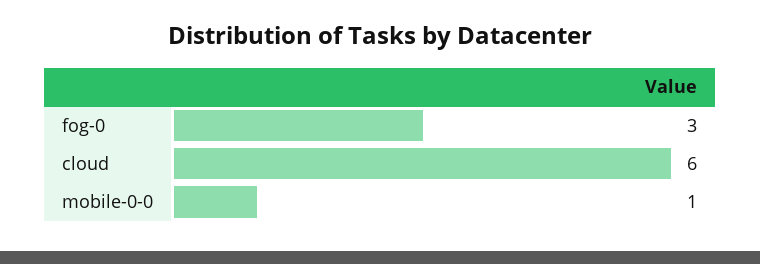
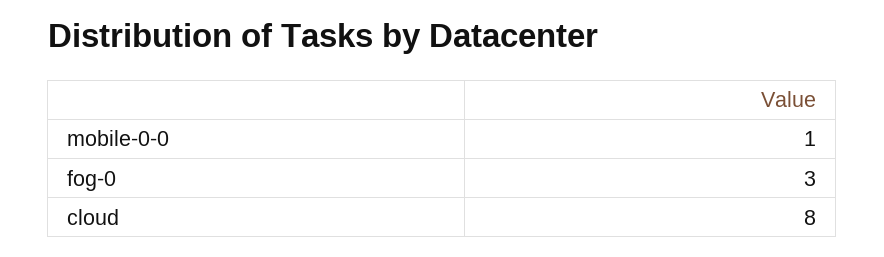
cloud: 6 -> 8

